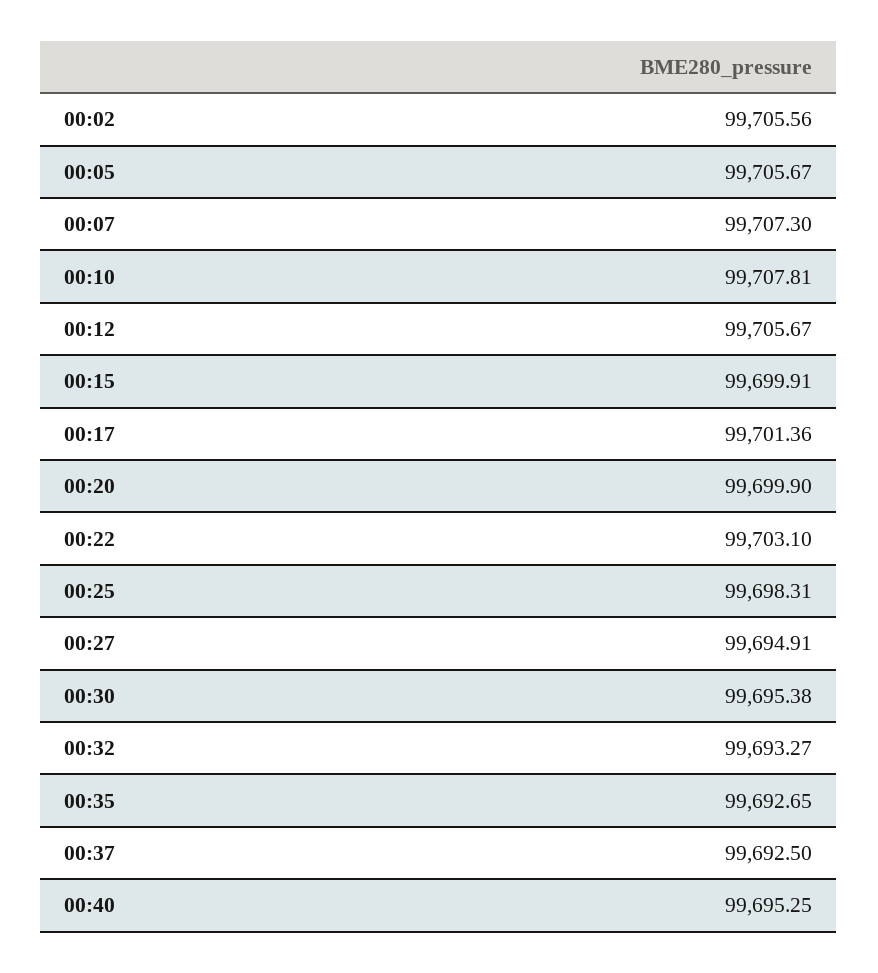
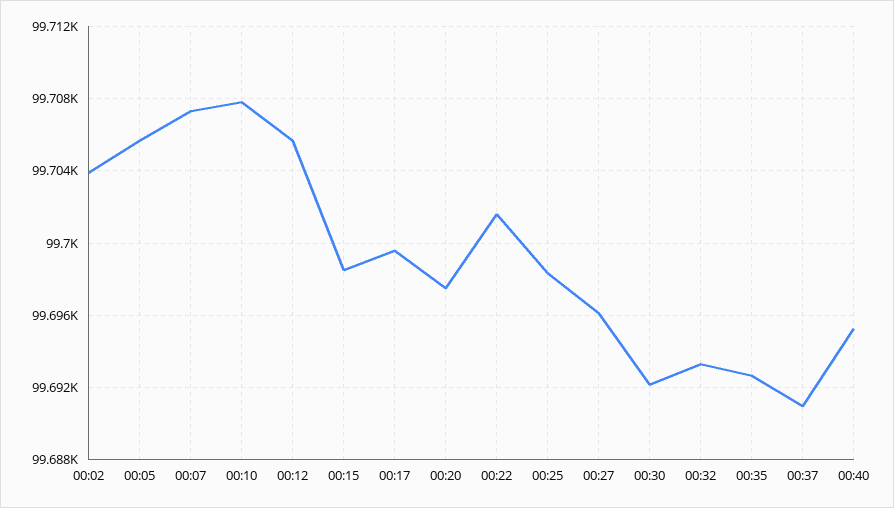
00:02: 99705.56 -> 99704
00:15: 99699.91 -> 99698.5
00:17: 99701.36 -> 99699.5
00:20: 99699.9 -> 99697.5
00:22: 99703.1 -> 99701.5
00:27: 99694.91 -> 99696
00:30: 99695.38 -> 99692
00:37: 99692.5 -> 99691

